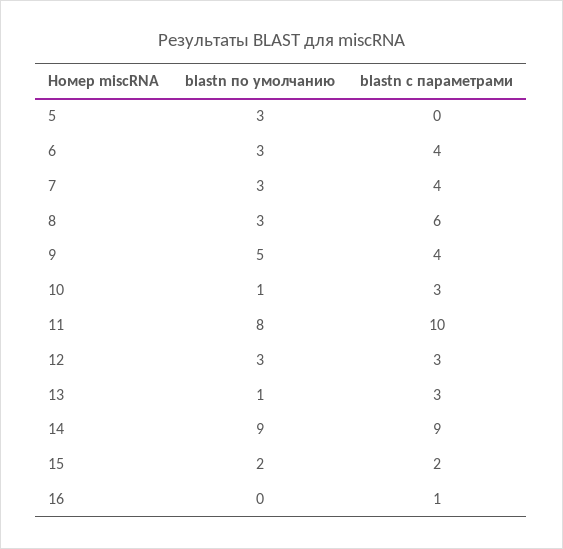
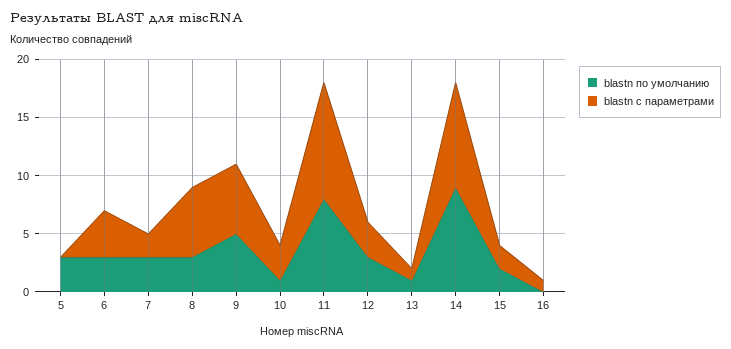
blastn с параметрами, 7: 4 -> 2
blastn с параметрами, 9: 4 -> 6
blastn с параметрами, 13: 3 -> 1

